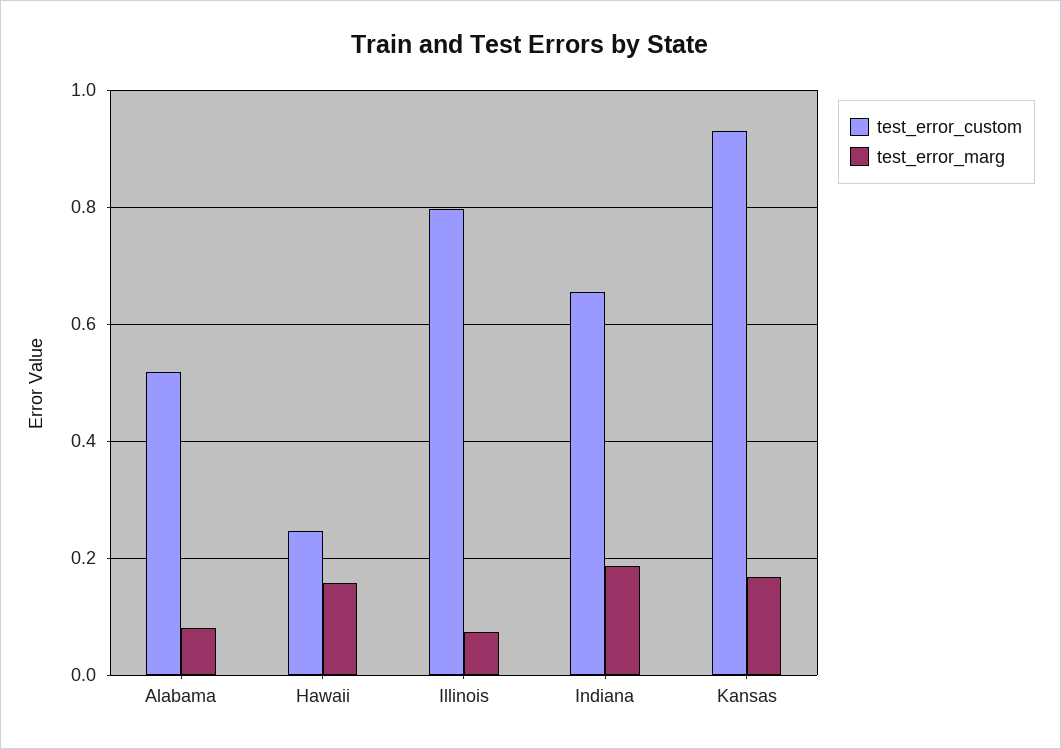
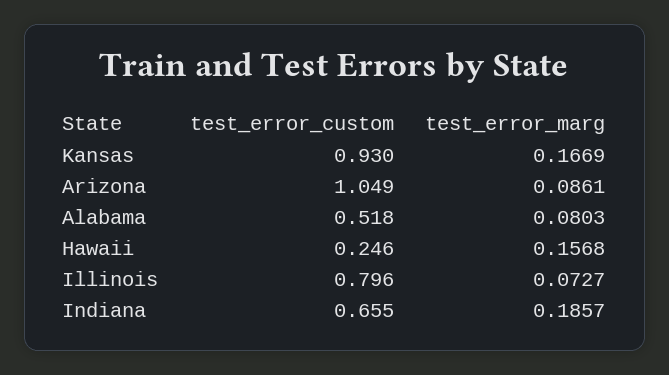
test_error_custom, Arizona: none -> 1.049
test_error_marg, Arizona: none -> 0.0861

